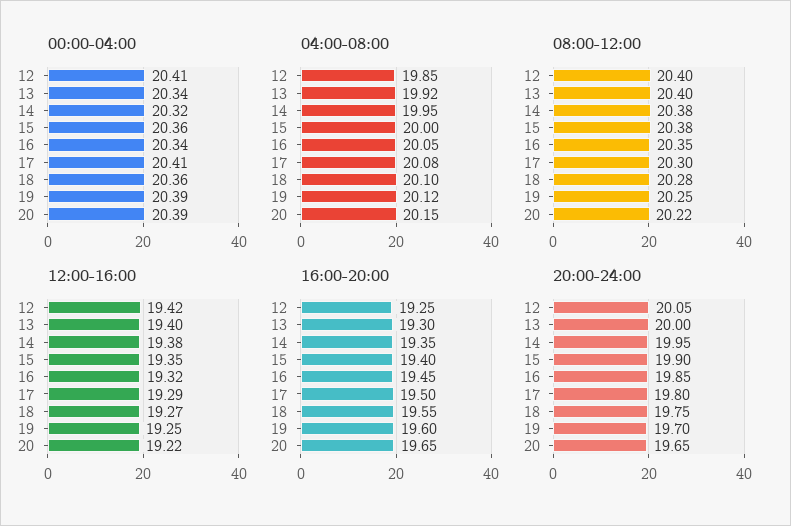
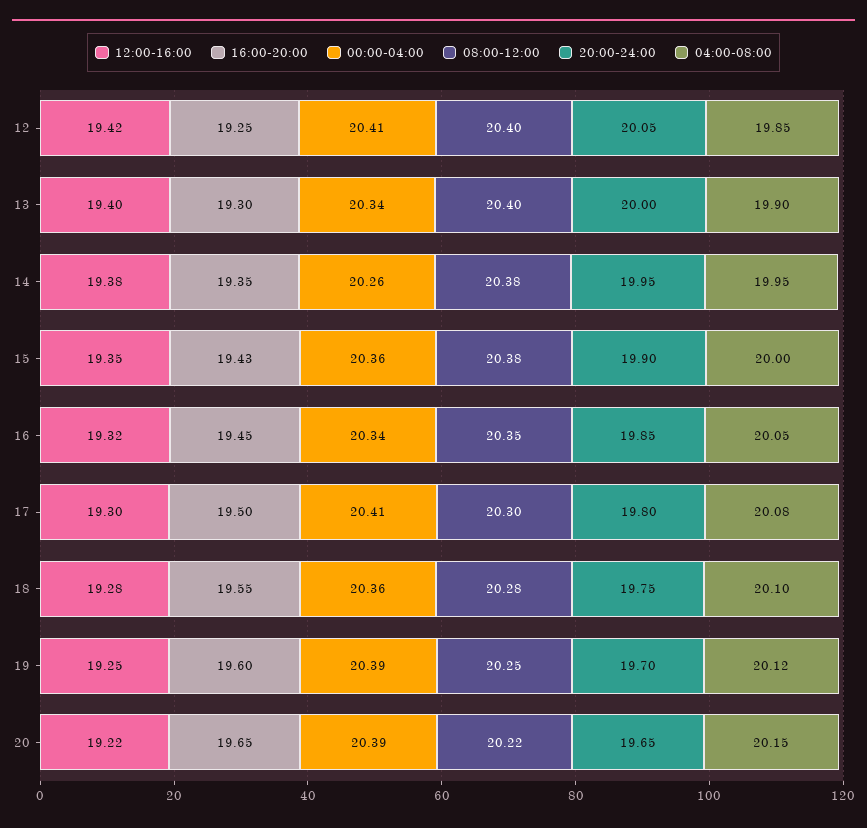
00:00-04:00, 14: 20.32 -> 20.26
04:00-08:00, 13: 19.92 -> 19.9
12:00-16:00, 17: 19.29 -> 19.3
12:00-16:00, 18: 19.27 -> 19.28
16:00-20:00, 15: 19.4 -> 19.43

